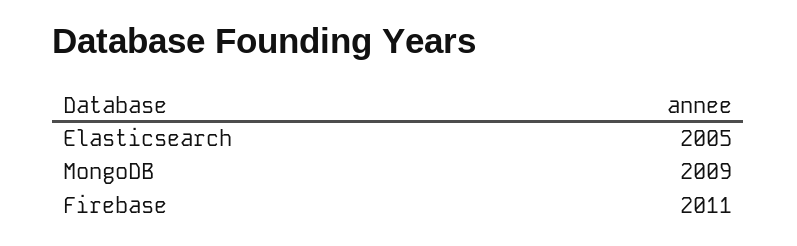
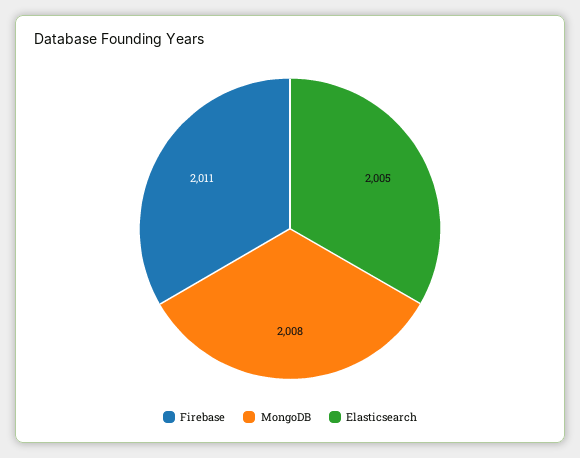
MongoDB: 2009 -> 2008

